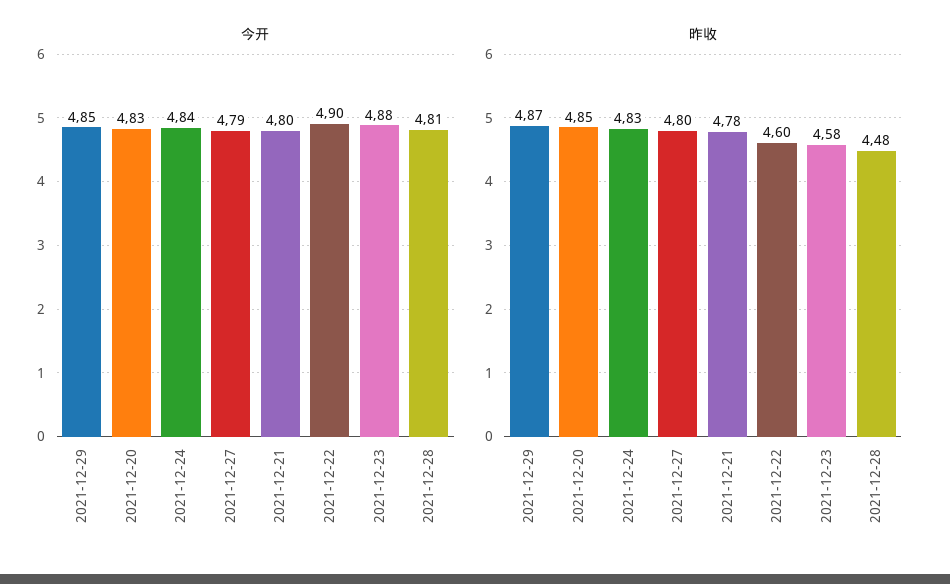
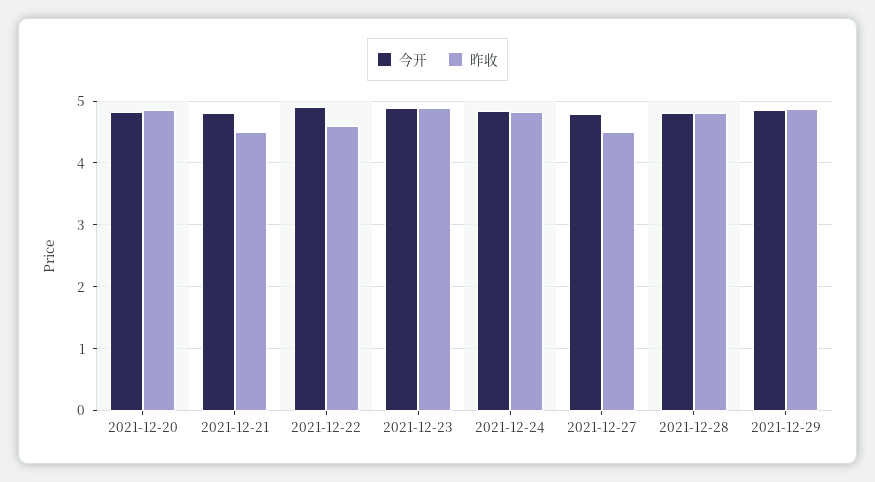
昨收, 2021-12-27: 4.8 -> 4.5
昨收, 2021-12-21: 4.78 -> 4.5
昨收, 2021-12-23: 4.58 -> 4.9
昨收, 2021-12-28: 4.48 -> 4.8

